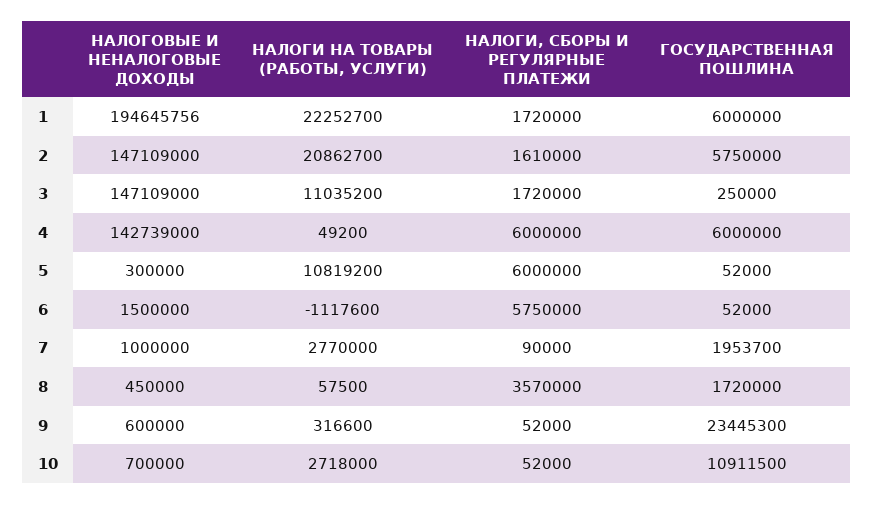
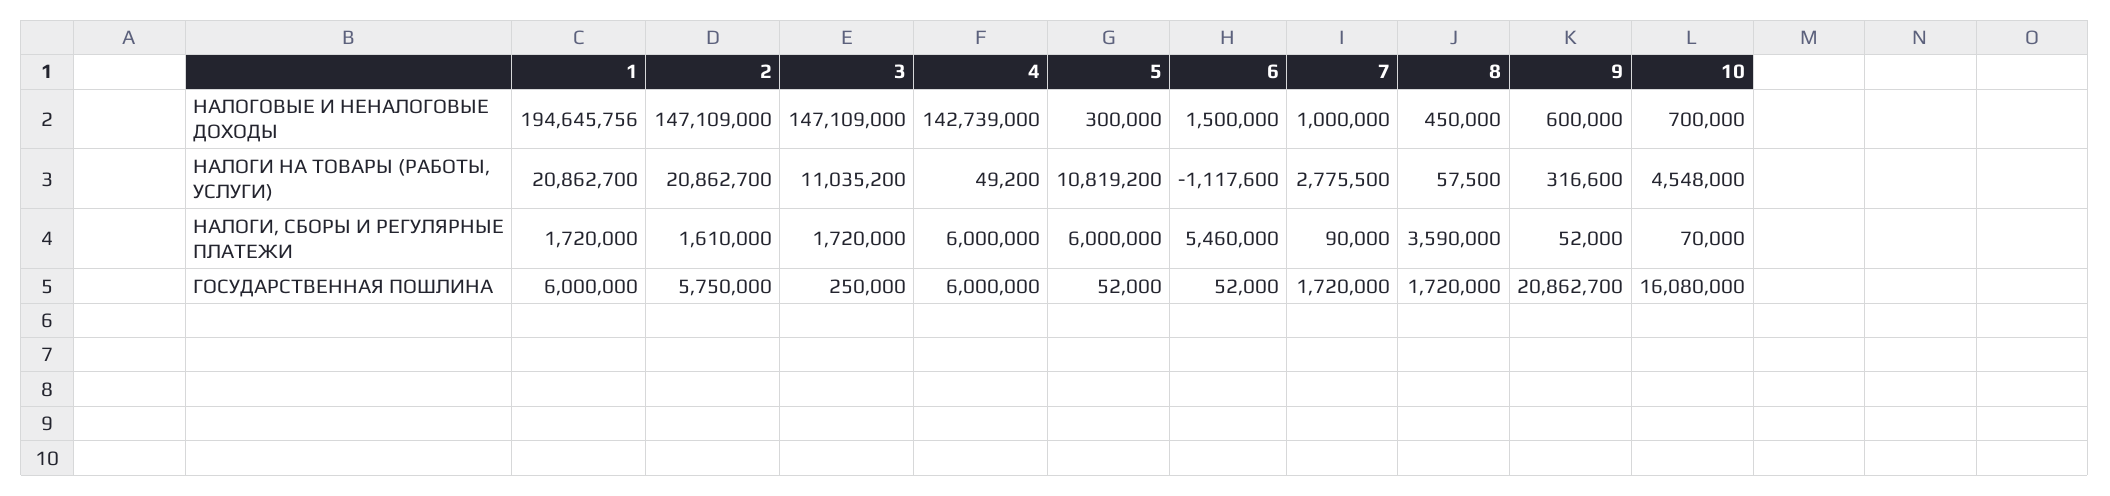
НАЛОГИ НА ТОВАРЫ (РАБОТЫ, УСЛУГИ), 1: 22252700 -> 20862700
НАЛОГИ, СБОРЫ И РЕГУЛЯРНЫЕ ПЛАТЕЖИ, 6: 5750000 -> 5460000
НАЛОГИ НА ТОВАРЫ (РАБОТЫ, УСЛУГИ), 7: 2770000 -> 2775500
ГОСУДАРСТВЕННАЯ ПОШЛИНА, 7: 1953700 -> 1720000
НАЛОГИ, СБОРЫ И РЕГУЛЯРНЫЕ ПЛАТЕЖИ, 8: 3570000 -> 3590000
ГОСУДАРСТВЕННАЯ ПОШЛИНА, 9: 23445300 -> 20862700
НАЛОГИ НА ТОВАРЫ (РАБОТЫ, УСЛУГИ), 10: 2718000 -> 4548000
НАЛОГИ, СБОРЫ И РЕГУЛЯРНЫЕ ПЛАТЕЖИ, 10: 52000 -> 70000
ГОСУДАРСТВЕННАЯ ПОШЛИНА, 10: 10911500 -> 16080000

